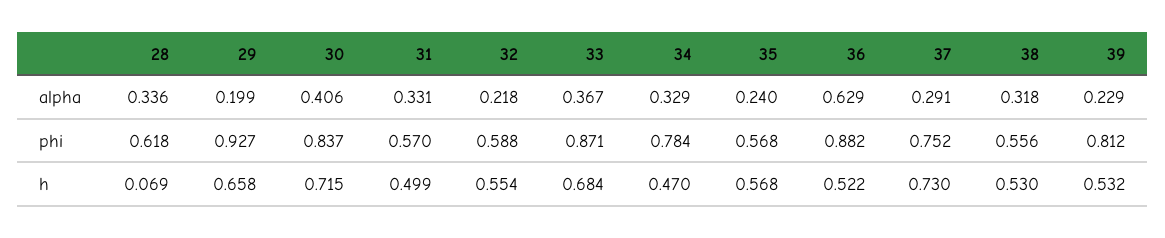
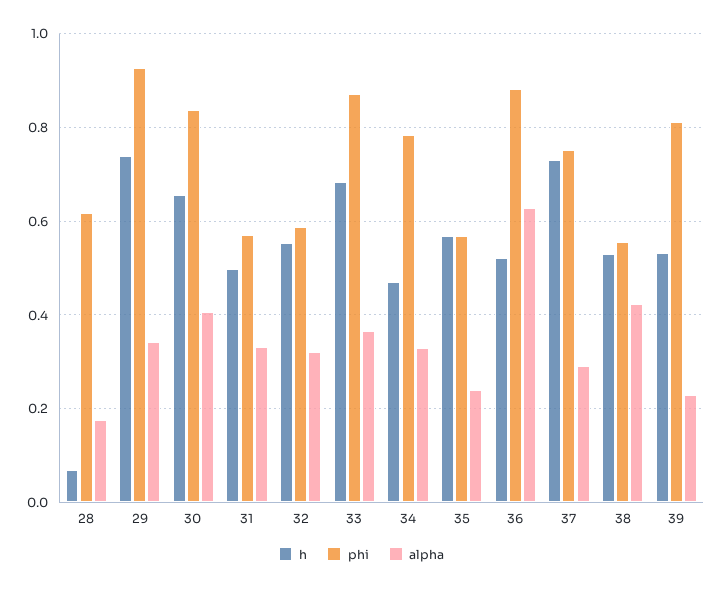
alpha, 28: 0.336 -> 0.18
alpha, 29: 0.199 -> 0.34
alpha, 32: 0.218 -> 0.32
alpha, 38: 0.318 -> 0.42
h, 29: 0.658 -> 0.74
h, 30: 0.715 -> 0.66

